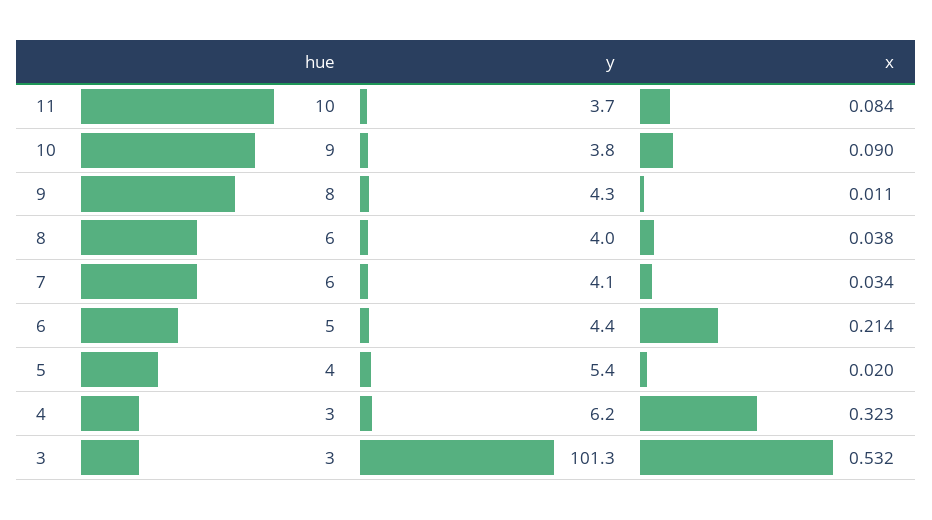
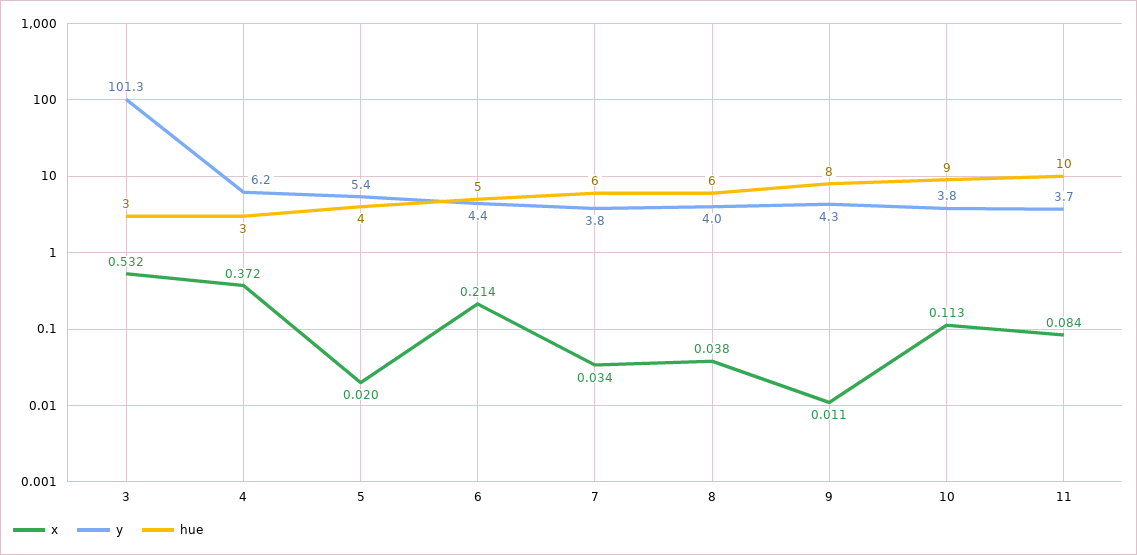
x, 10: 0.09 -> 0.113
y, 7: 4.1 -> 3.8
x, 4: 0.323 -> 0.372

